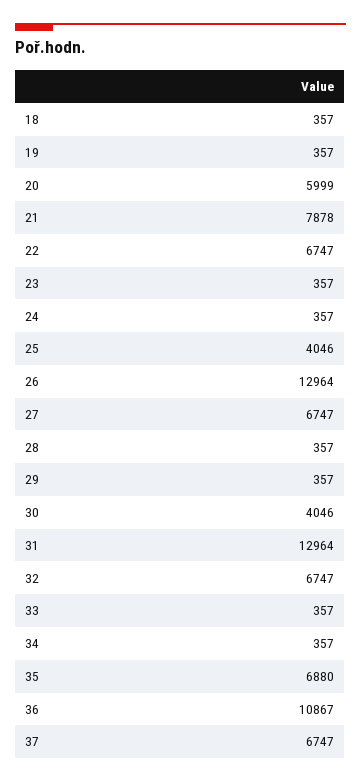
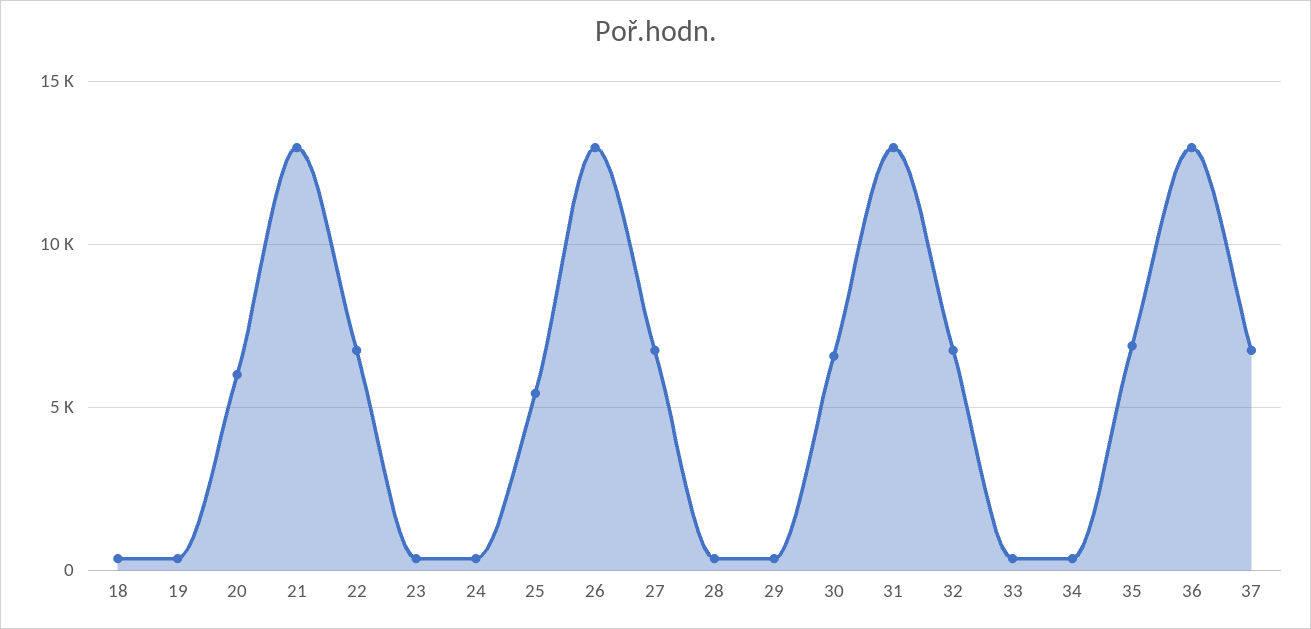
21: 7878 -> 13000
25: 4046 -> 5500
30: 4046 -> 6500
36: 10867 -> 13000

